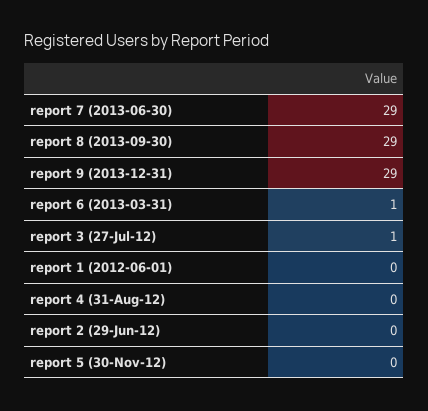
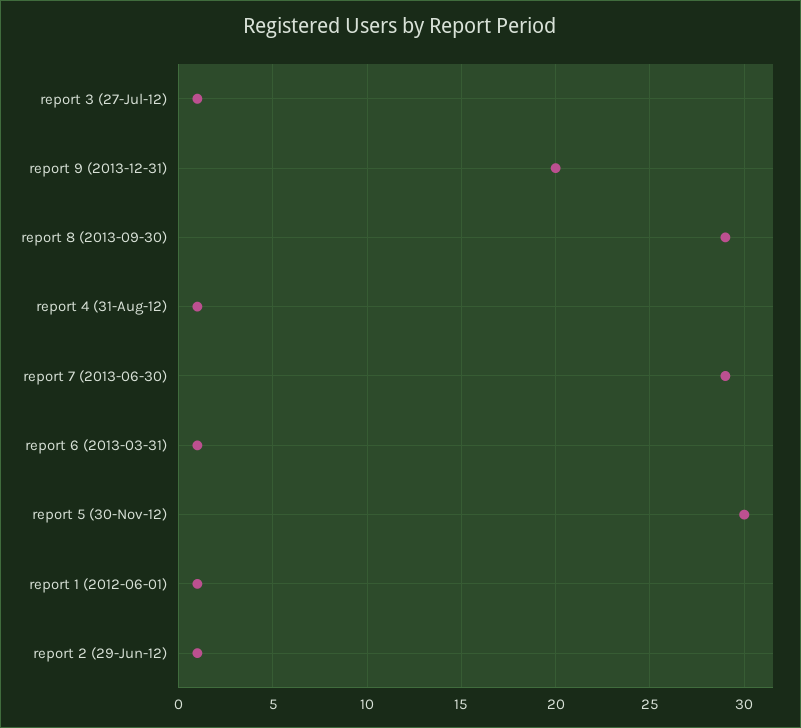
report 9 (2013-12-31): 29 -> 20
report 1 (2012-06-01): 0 -> 1
report 4 (31-Aug-12): 0 -> 1
report 2 (29-Jun-12): 0 -> 1
report 5 (30-Nov-12): 0 -> 30

